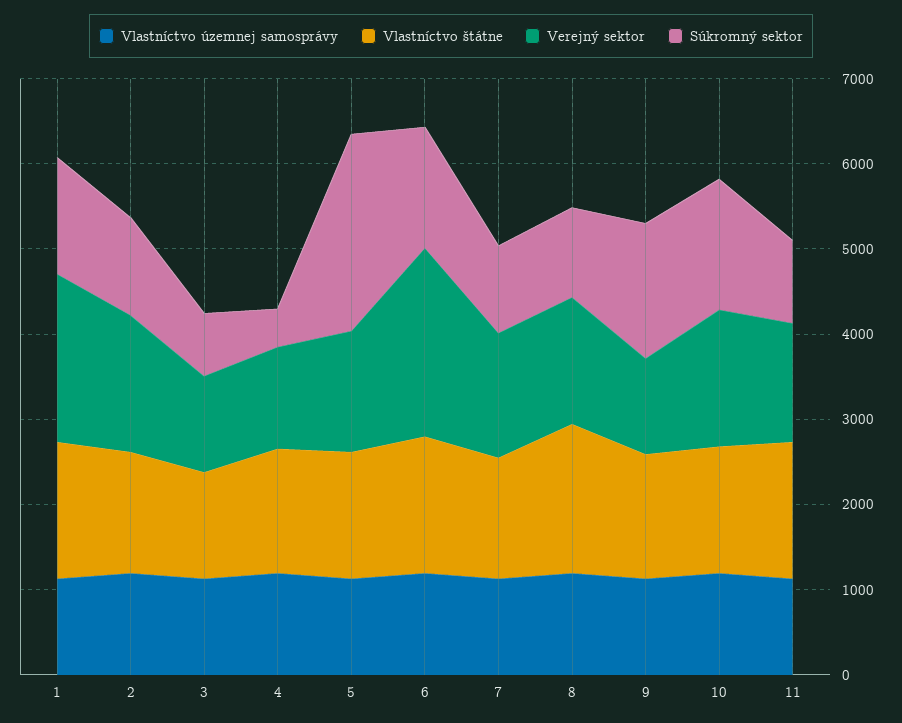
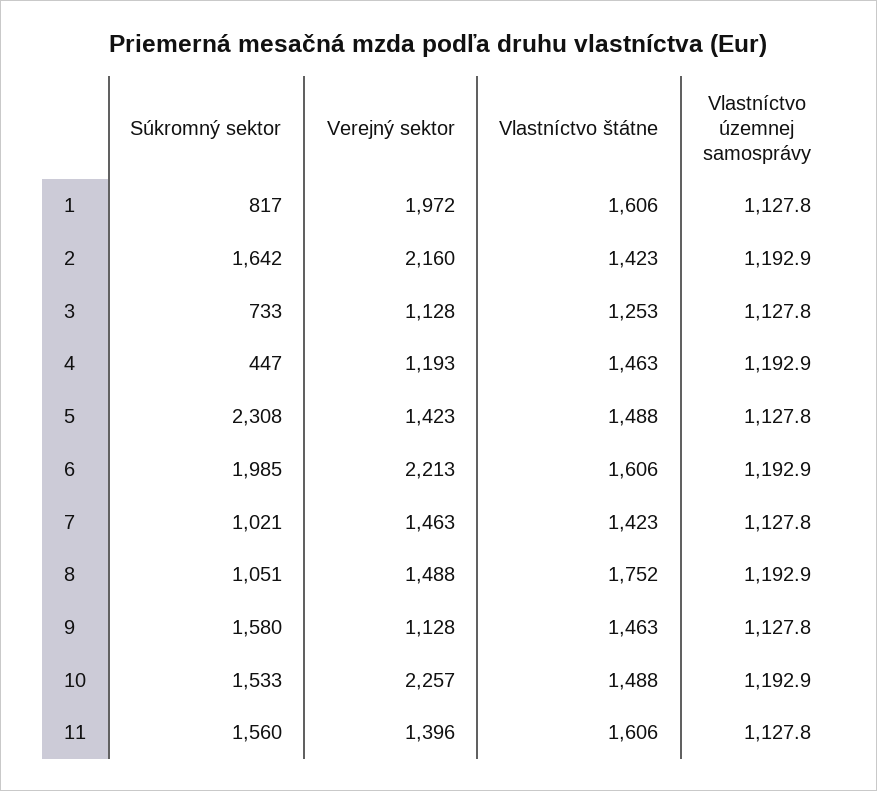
Súkromný sektor, 1: 1400 -> 817
Verejný sektor, 2: 1600 -> 2160
Súkromný sektor, 2: 1200 -> 1642
Súkromný sektor, 6: 1400 -> 1985
Verejný sektor, 10: 1600 -> 2257
Súkromný sektor, 11: 1000 -> 1560

